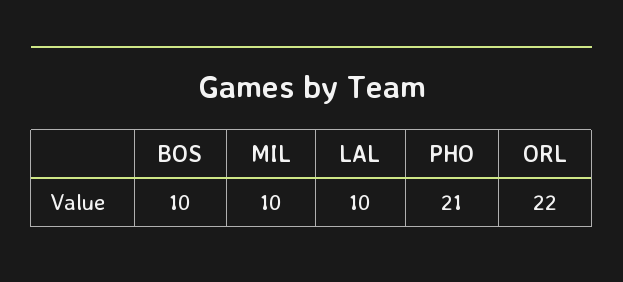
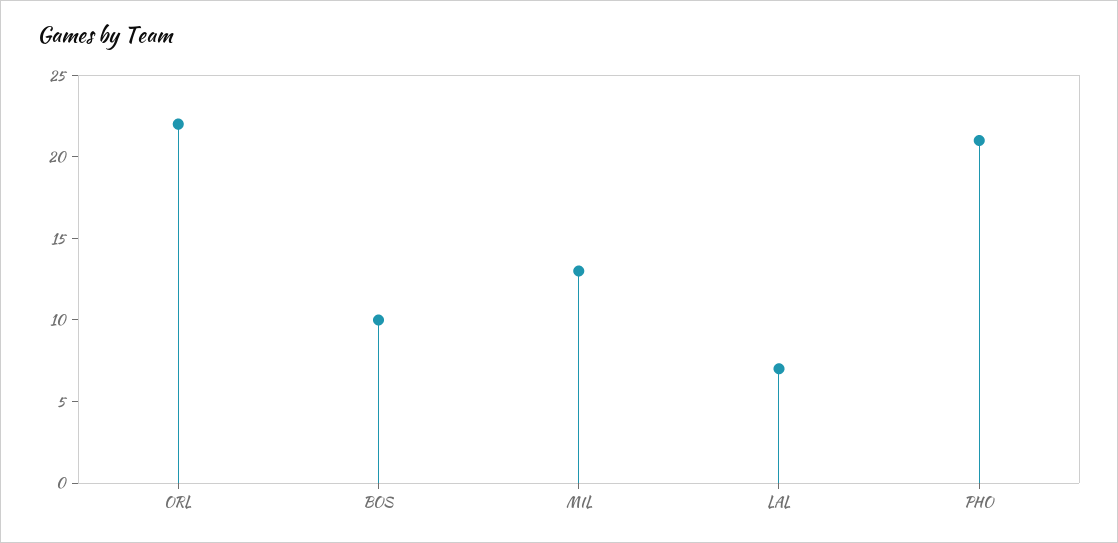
MIL: 10 -> 13
LAL: 10 -> 7

